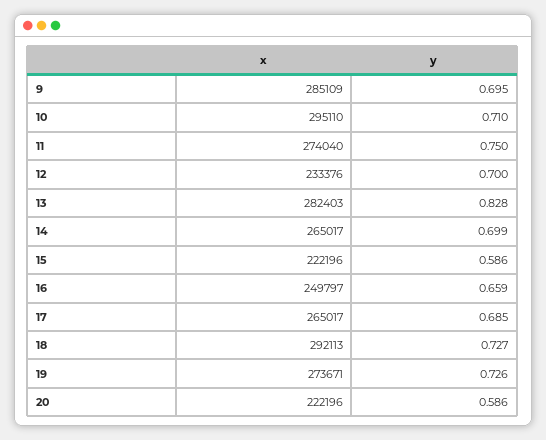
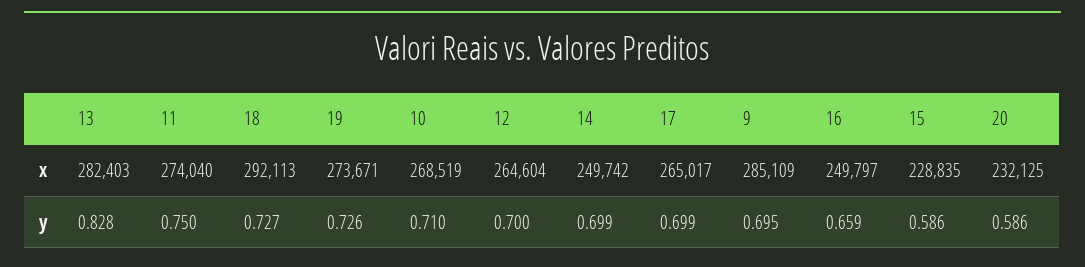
x, 10: 295110 -> 268519
x, 12: 233376 -> 264604
x, 14: 265017 -> 249742
x, 15: 222196 -> 228835
y, 17: 0.685 -> 0.699
x, 20: 222196 -> 232125

